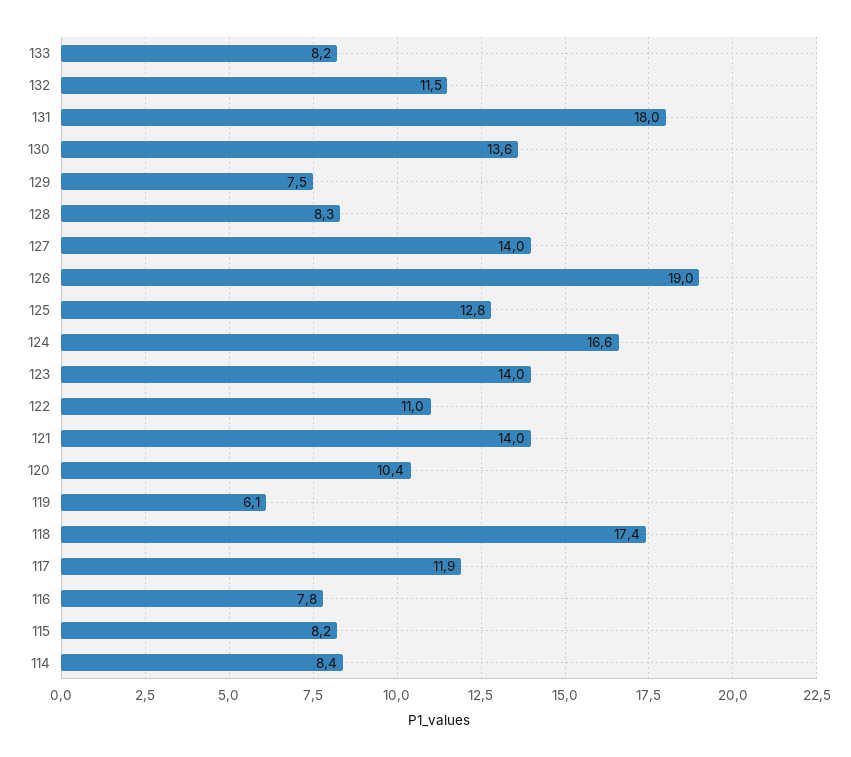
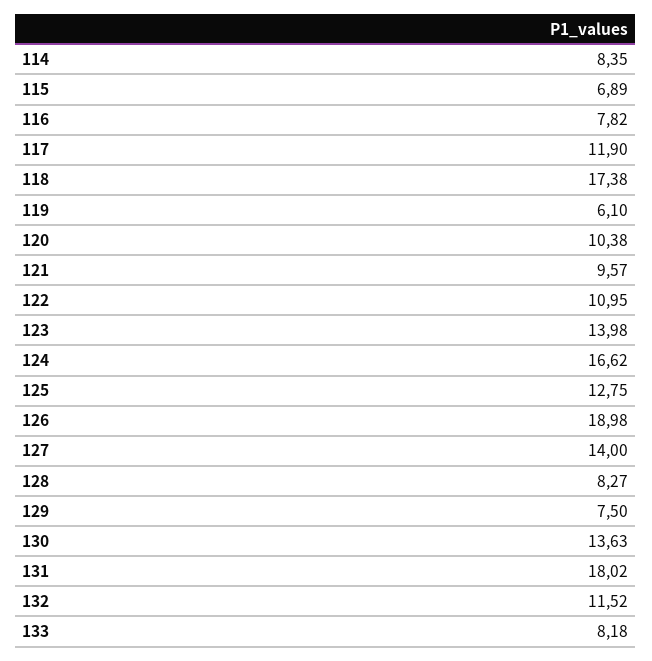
121: 14 -> 9.57
115: 8.2 -> 6.89

